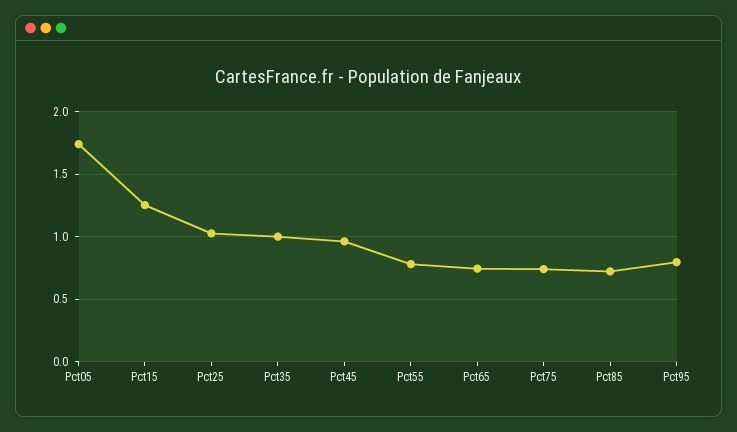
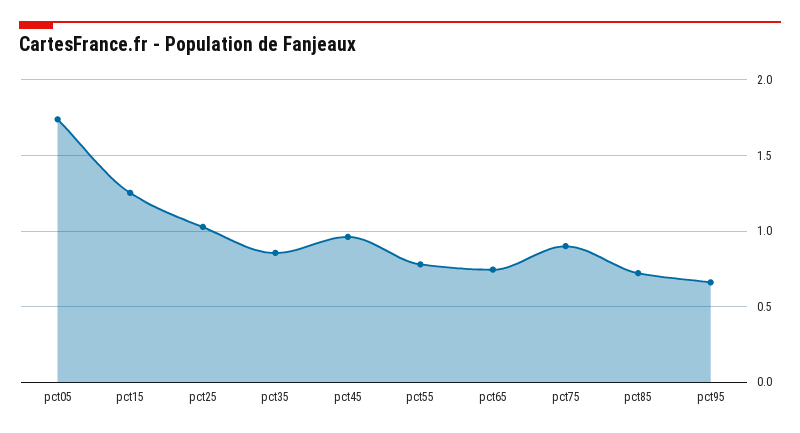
Pct35: 1 -> 0.85
Pct75: 0.75 -> 0.9
Pct95: 0.8 -> 0.65

